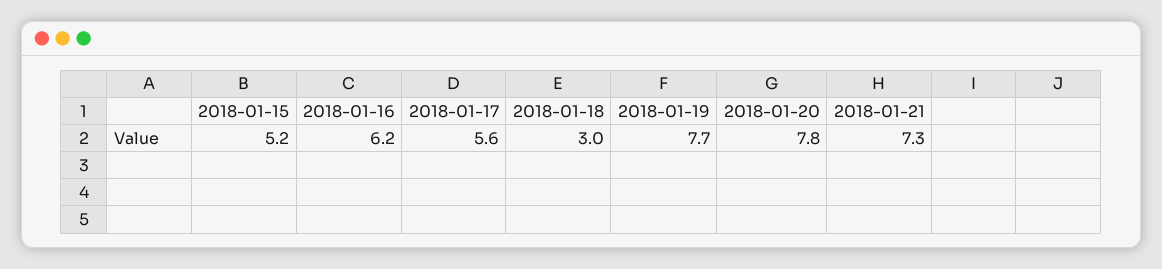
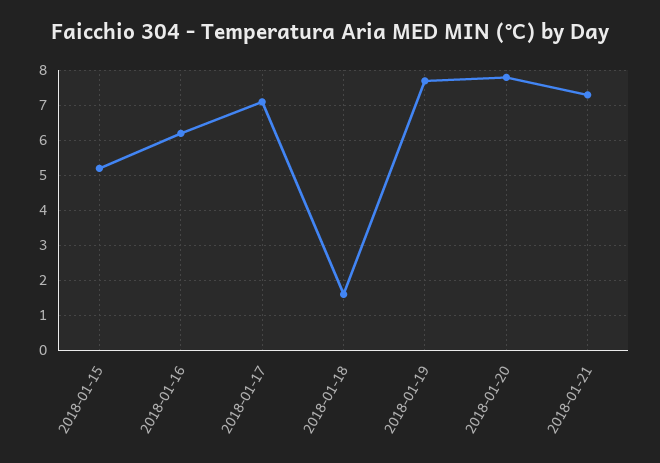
2018-01-17: 5.6 -> 7
2018-01-18: 3 -> 1.5

